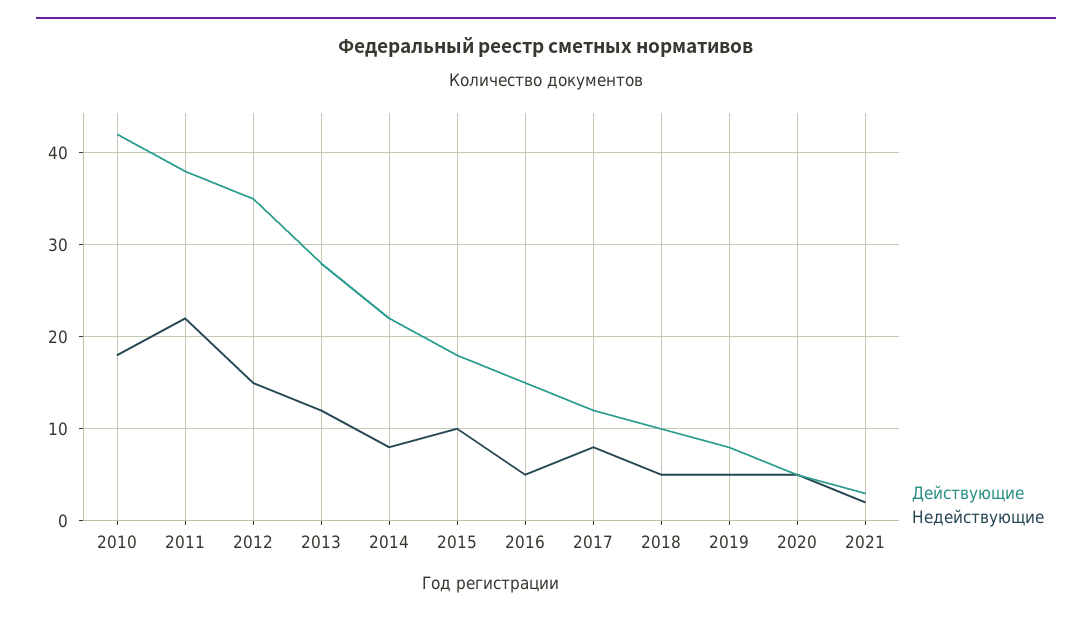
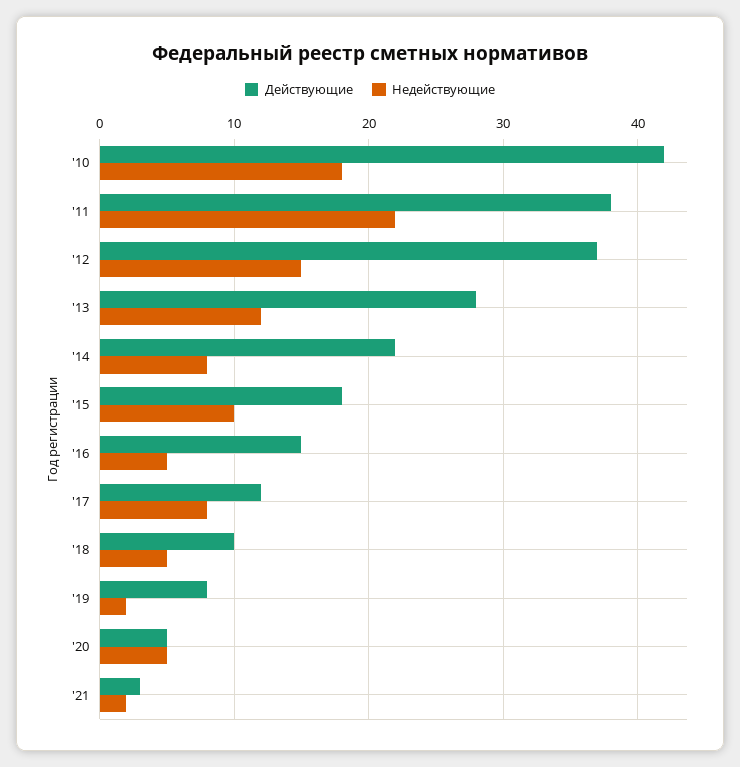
Действующие, 2012: 35 -> 37
Недействующие, 2019: 5 -> 2

